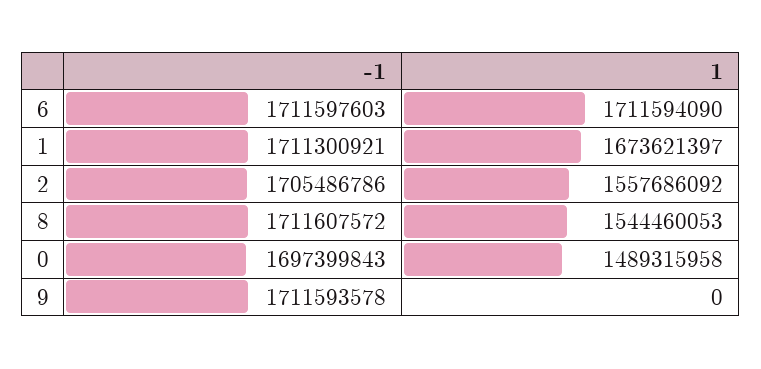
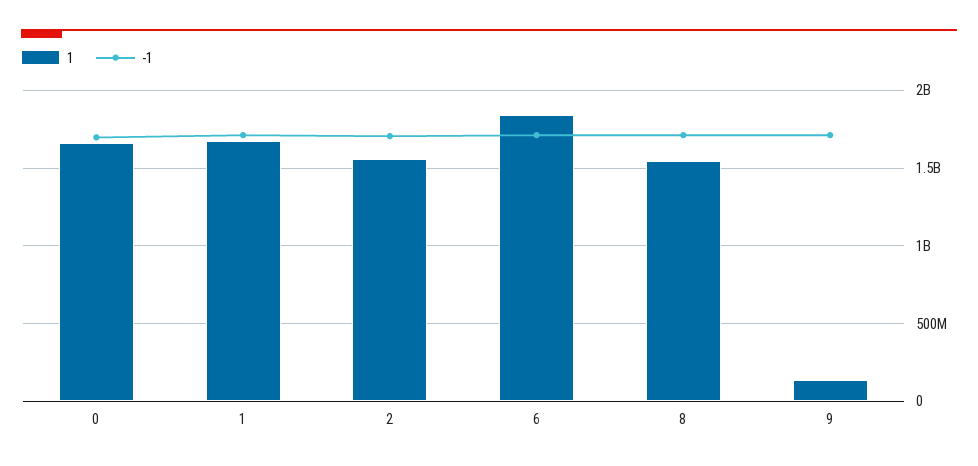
1, 6: 1711594090 -> 1850000000
1, 0: 1489315958 -> 1650000000
1, 9: 0 -> 150000000

